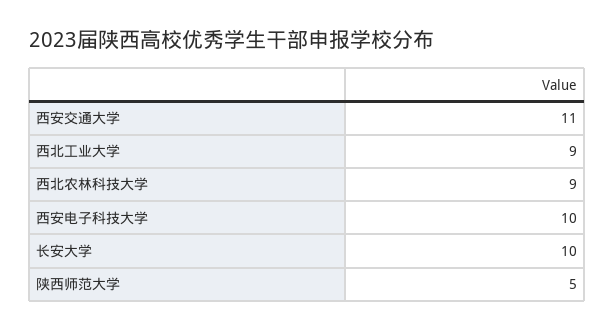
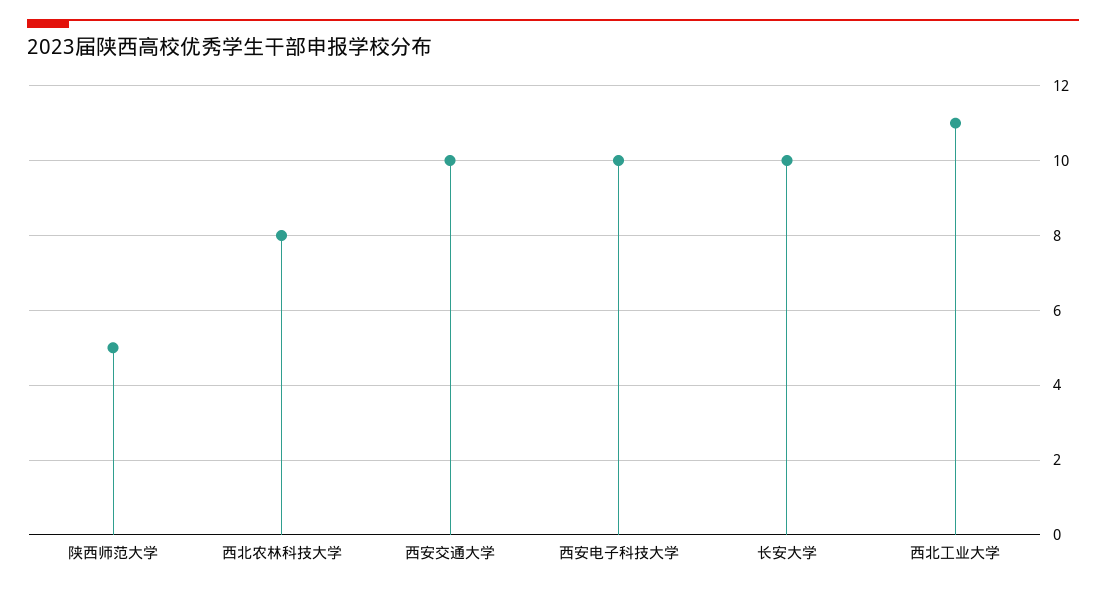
西安交通大学: 11 -> 10
西北工业大学: 9 -> 11
西北农林科技大学: 9 -> 8

